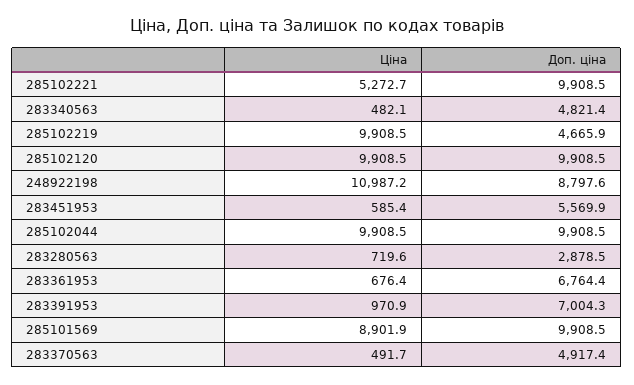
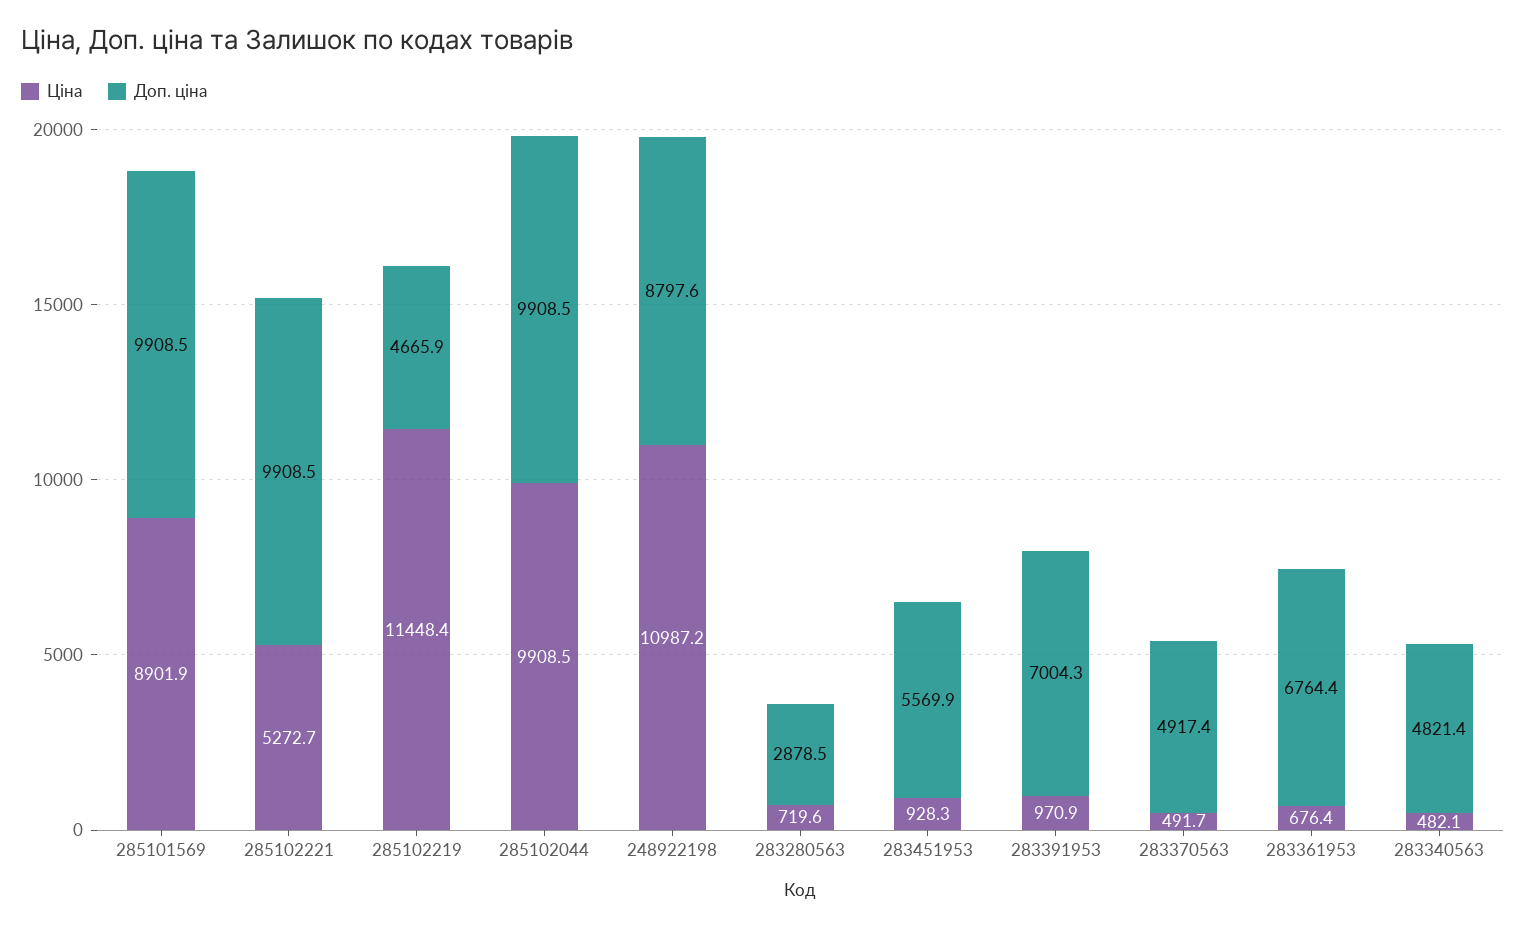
Ціна, 285102219: 9908.5 -> 11448.4
Ціна, 285102120: 9908.5 -> none
Доп. ціна, 285102120: 9908.5 -> none
Ціна, 283451953: 585.4 -> 928.3

